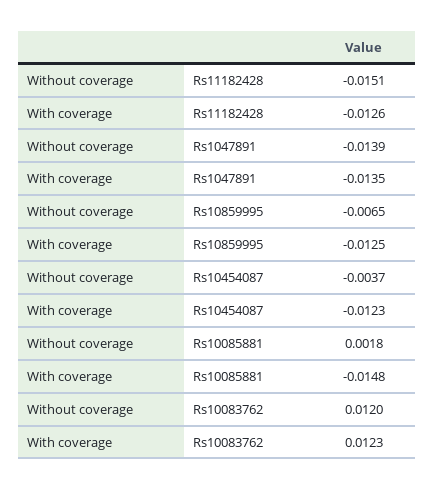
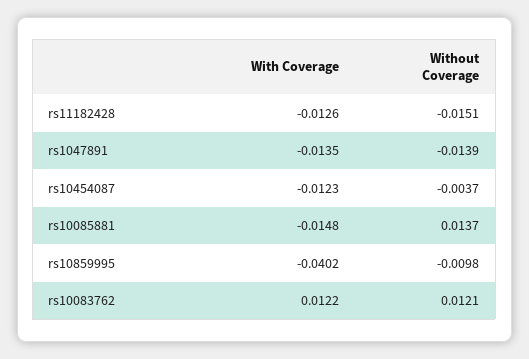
Without coverage, Rs10859995: -0.0065 -> -0.0098
With coverage, Rs10859995: -0.0125 -> -0.0402
Without coverage, Rs10085881: 0.0018 -> 0.0137
Without coverage, Rs10083762: 0.012 -> 0.0121
With coverage, Rs10083762: 0.0123 -> 0.0122

